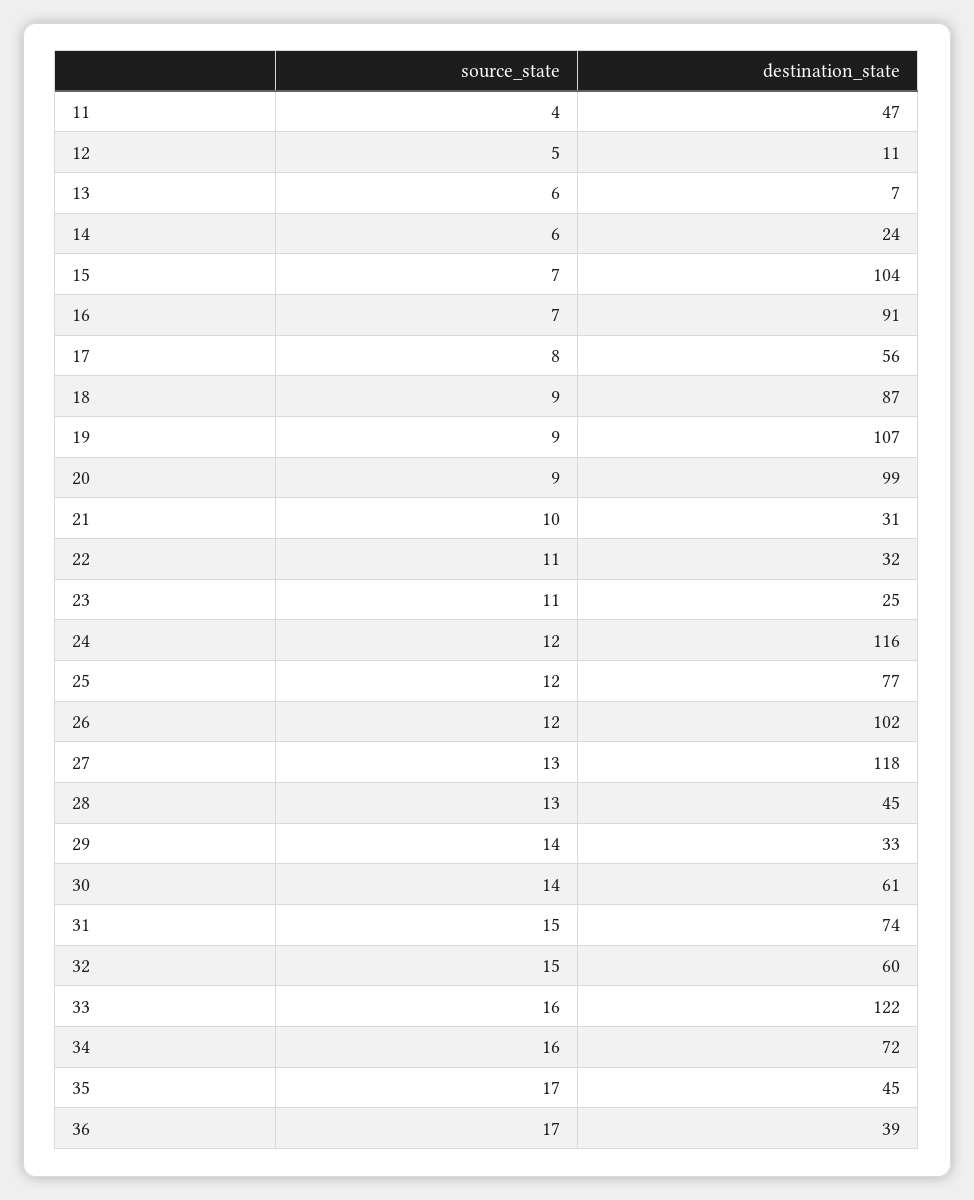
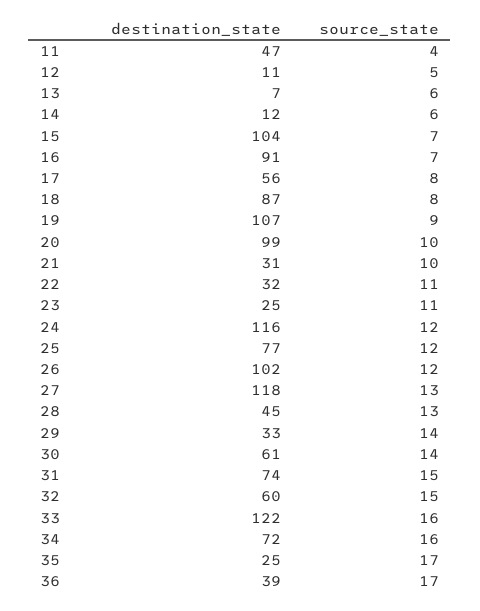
destination_state, 14: 24 -> 12
source_state, 18: 9 -> 8
source_state, 20: 9 -> 10
destination_state, 35: 45 -> 25

